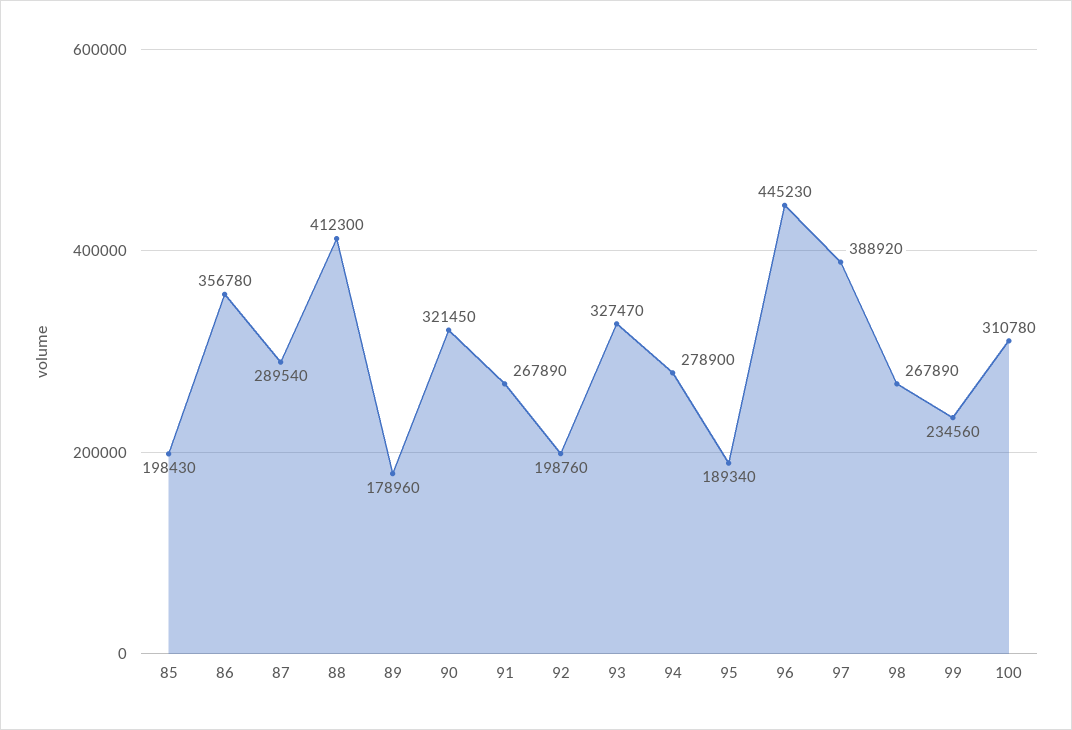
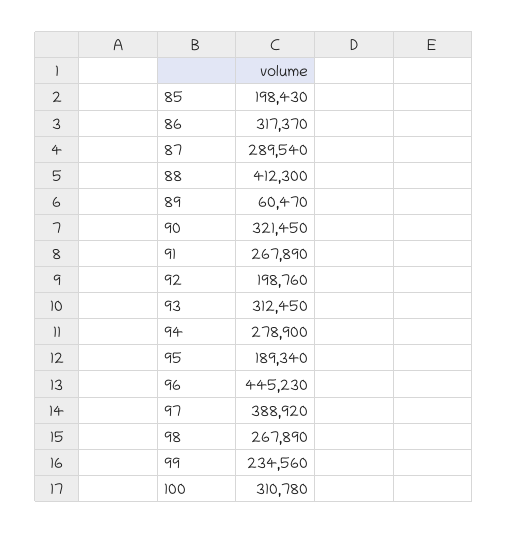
86: 356780 -> 317370
89: 178960 -> 60470
93: 327470 -> 312450

